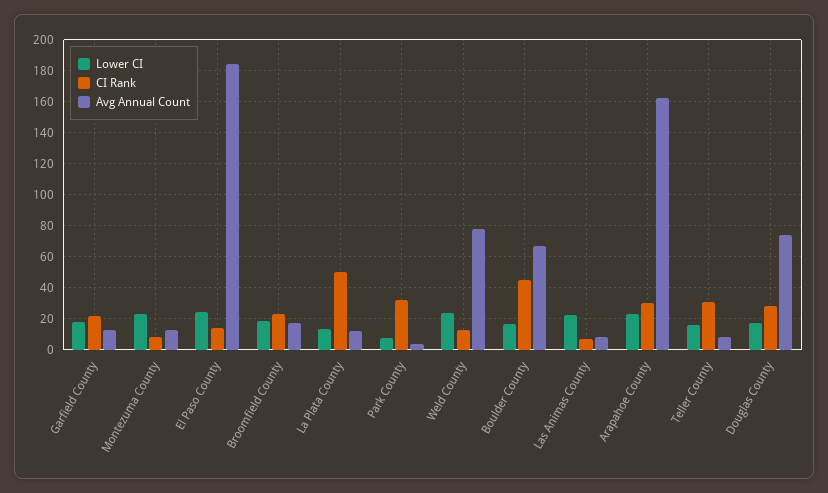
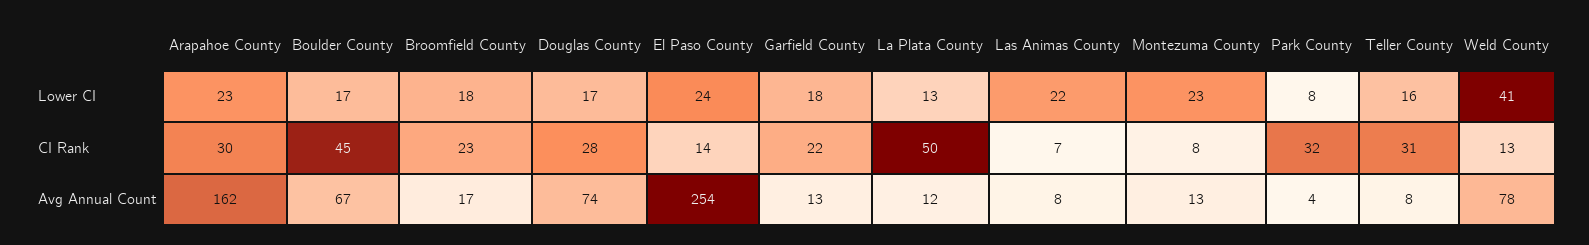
Avg Annual Count, El Paso County: 185 -> 254
Lower CI, Weld County: 25 -> 41

